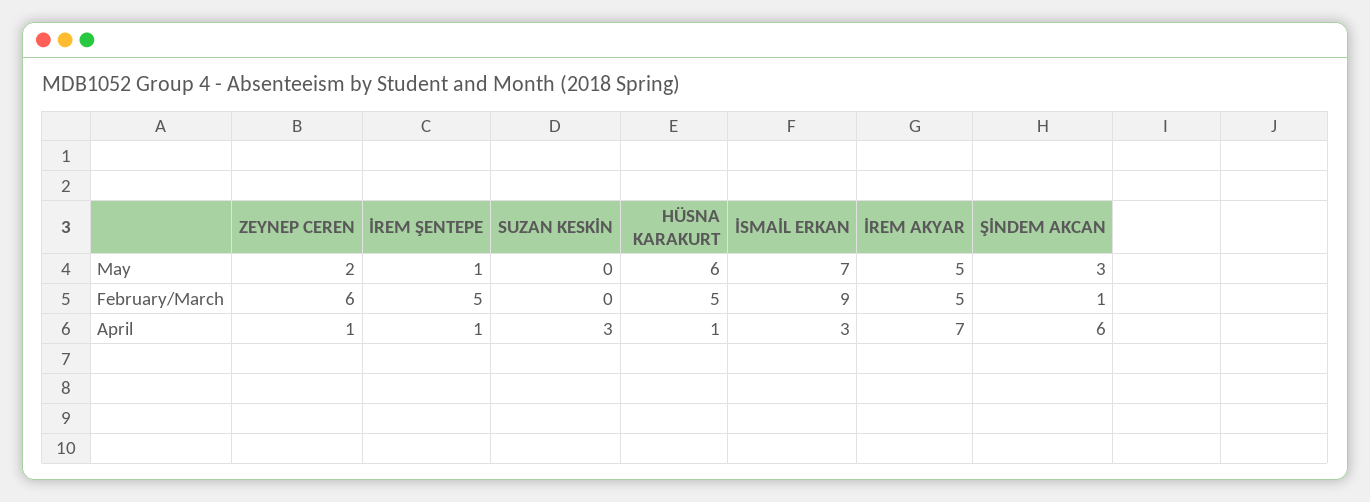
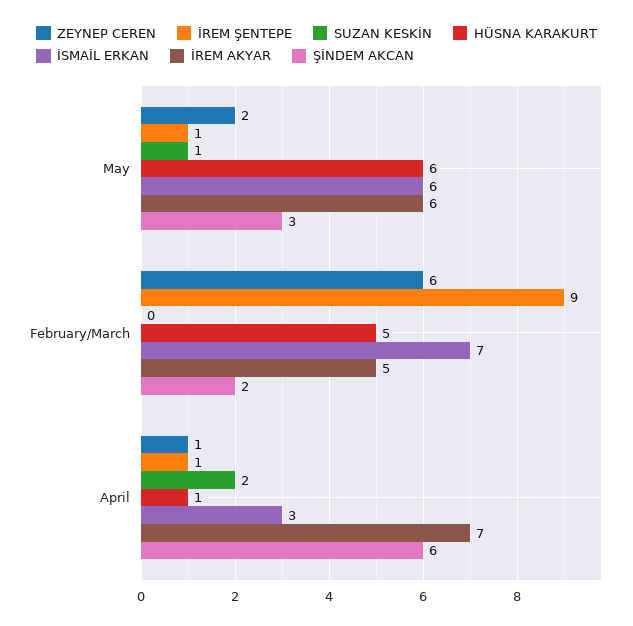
SUZAN KESKİN, May: 0 -> 1
İSMAİL ERKAN, May: 7 -> 6
İREM AKYAR, May: 5 -> 6
İREM ŞENTEPE, February/March: 5 -> 9
İSMAİL ERKAN, February/March: 9 -> 7
ŞİNDEM AKCAN, February/March: 1 -> 2
SUZAN KESKİN, April: 3 -> 2

